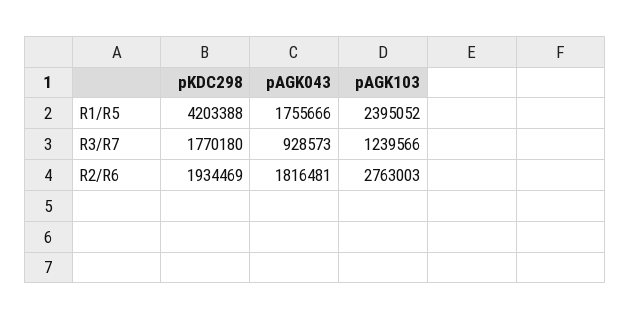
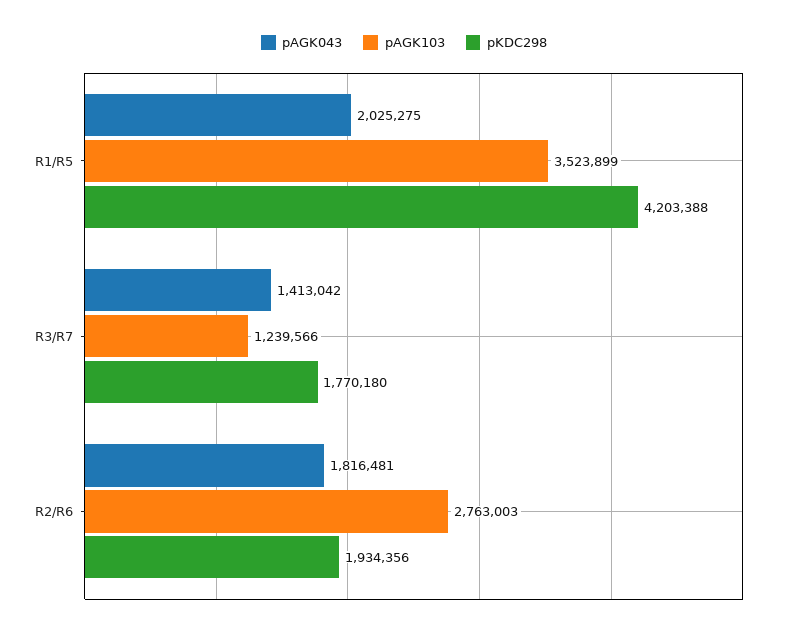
pAGK043, R1/R5: 1755666 -> 2025275
pAGK103, R1/R5: 2395052 -> 3523899
pAGK043, R3/R7: 928573 -> 1413042
pKDC298, R2/R6: 1934469 -> 1934356

